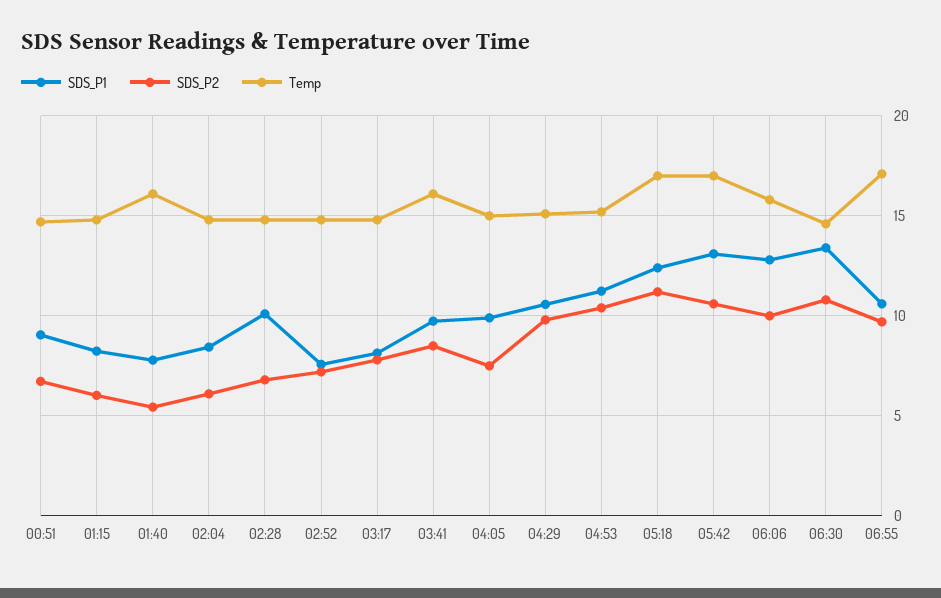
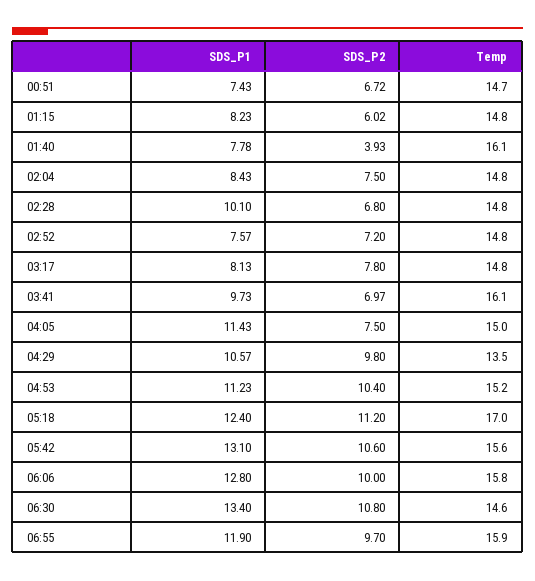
SDS_P1, 00:51: 9 -> 7.43
SDS_P2, 01:40: 5.5 -> 3.93
SDS_P2, 02:04: 6 -> 7.5
SDS_P2, 03:41: 8.5 -> 6.97
SDS_P1, 04:05: 10 -> 11.43
Temp, 04:29: 15 -> 13.5
Temp, 05:42: 17 -> 15.6
SDS_P1, 06:55: 10.5 -> 11.9
Temp, 06:55: 17 -> 15.9

